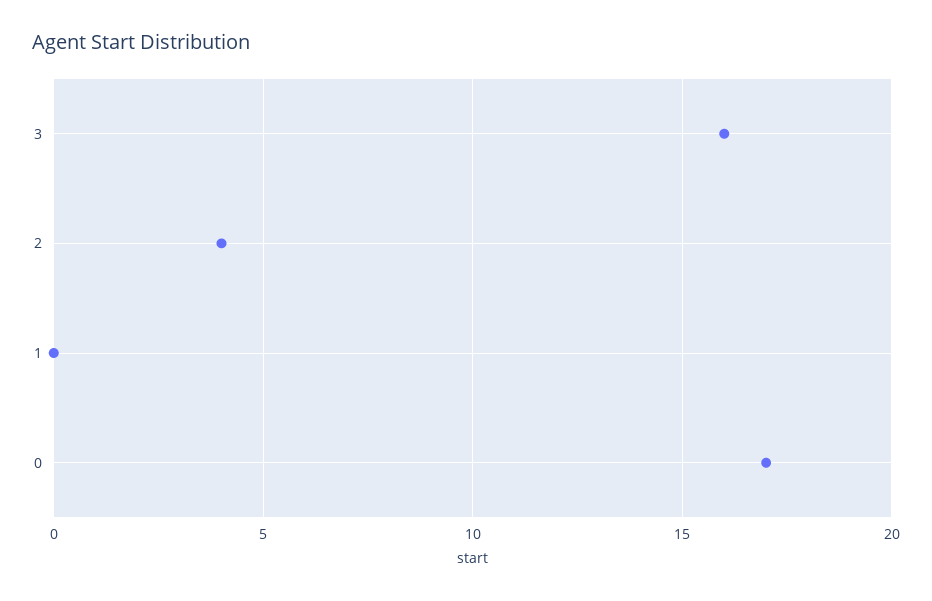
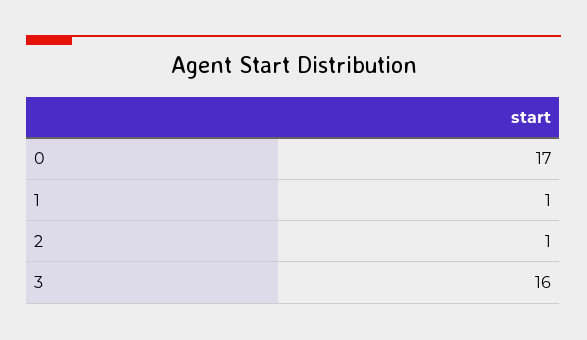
2: 4 -> 1
1: 0 -> 1

